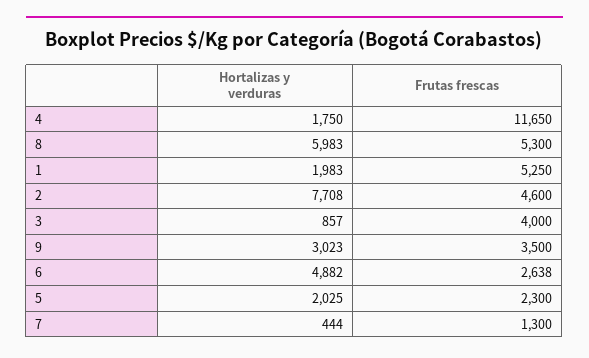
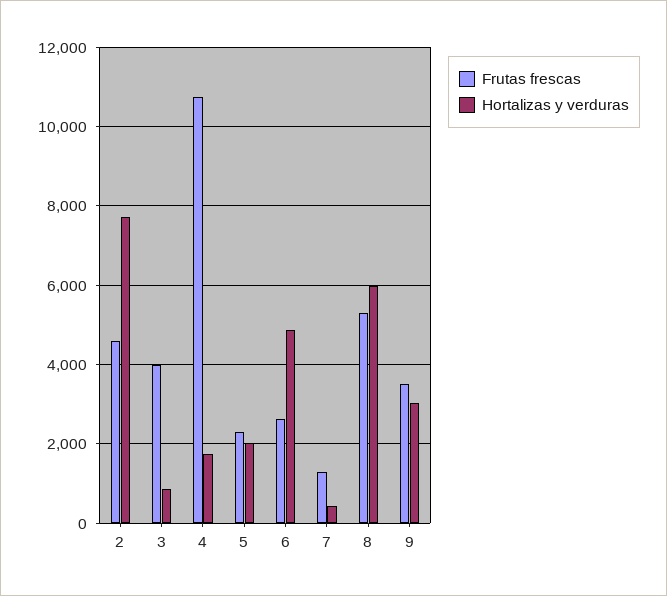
Frutas frescas, 4: 11650 -> 10800
Hortalizas y verduras, 1: 1983 -> none
Frutas frescas, 1: 5250 -> none

